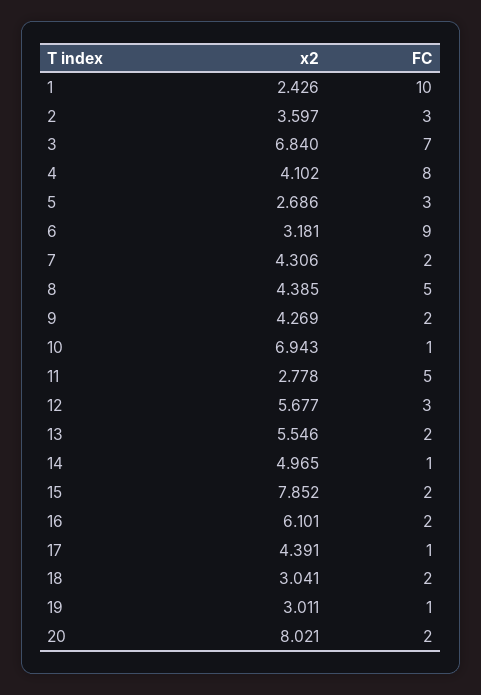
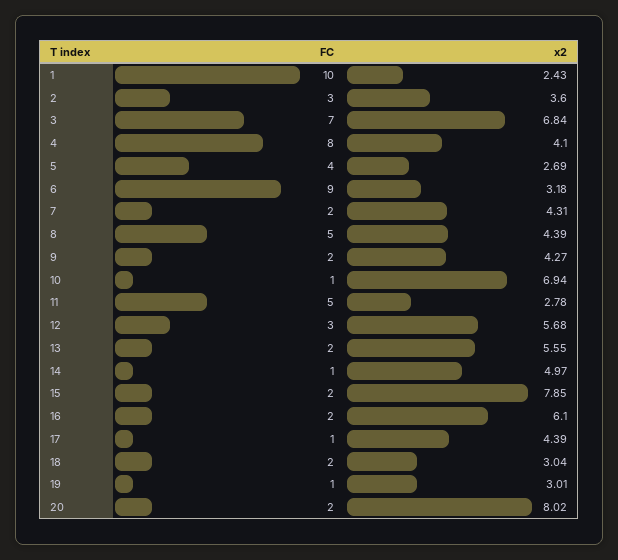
FC, 5: 3 -> 4

